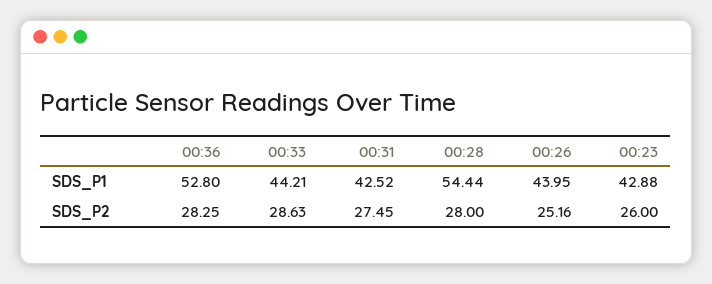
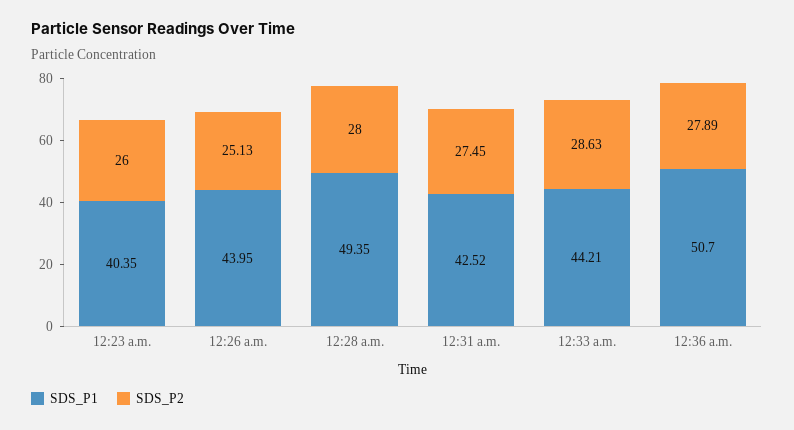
SDS_P1, 00:36: 52.8 -> 50.7
SDS_P1, 00:28: 54.44 -> 49.35
SDS_P1, 00:23: 42.88 -> 40.35
SDS_P2, 00:36: 28.25 -> 27.89
SDS_P2, 00:26: 25.16 -> 25.13

